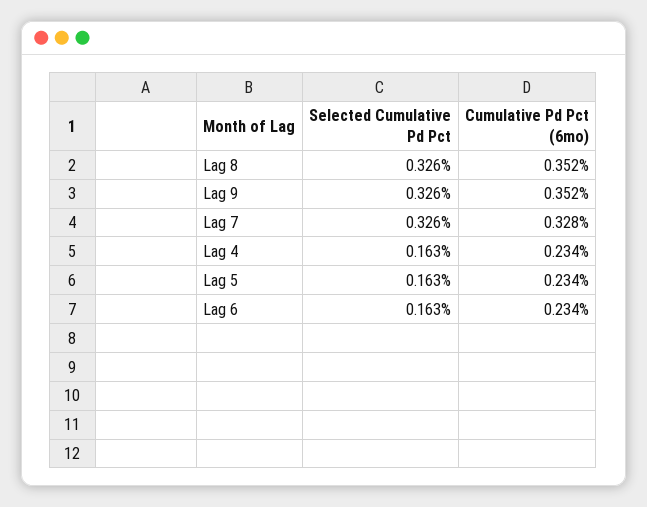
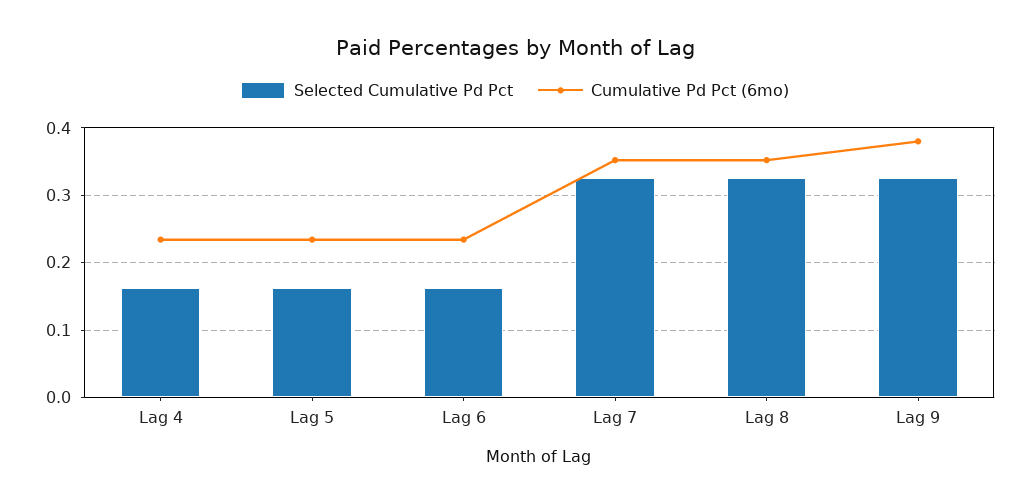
Cumulative Pd Pct (6mo), Lag 9: 0.352 -> 0.38
Cumulative Pd Pct (6mo), Lag 7: 0.328 -> 0.35

